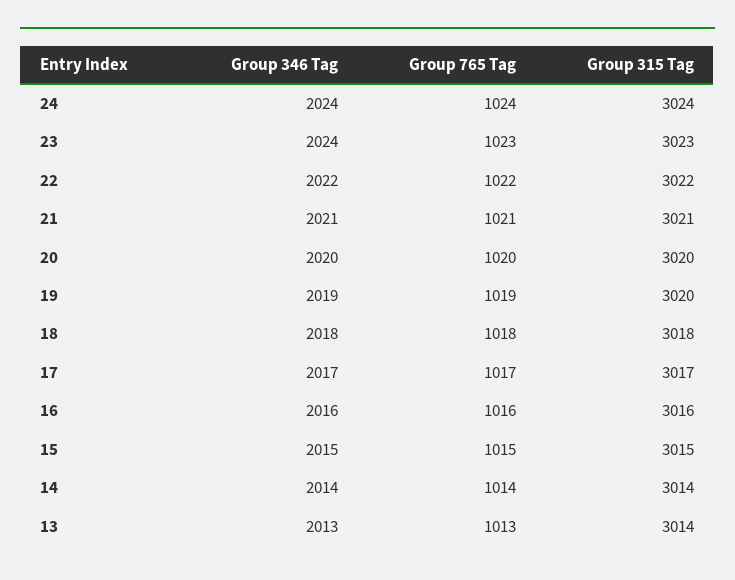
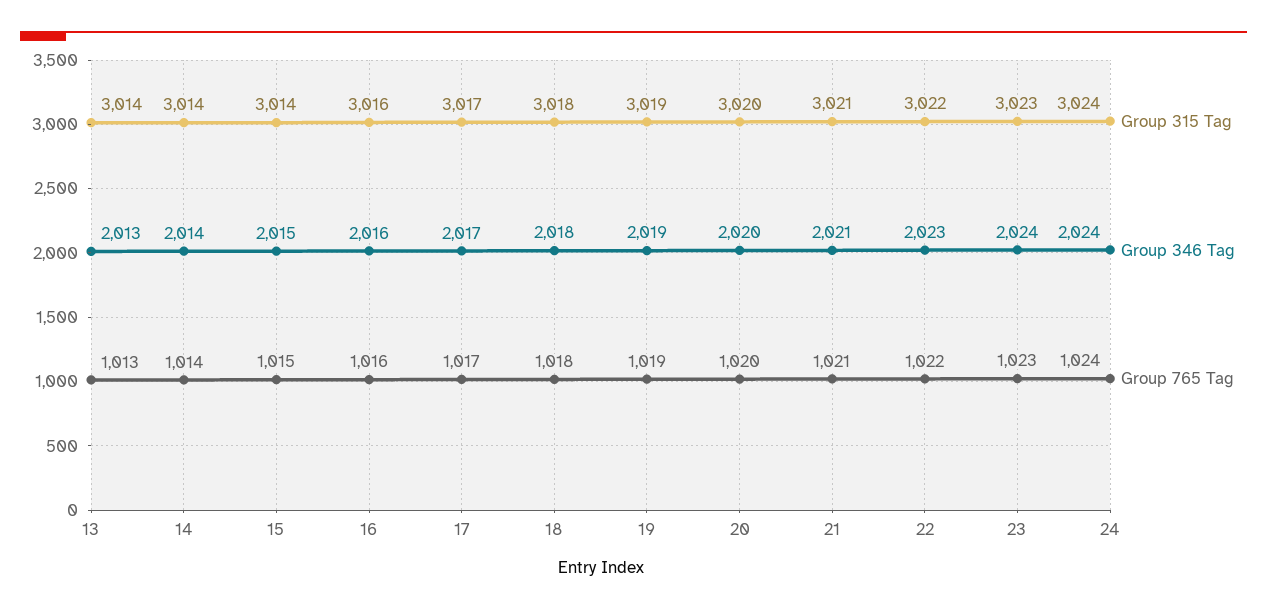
Group 346 Tag, 22: 2022 -> 2023
Group 315 Tag, 19: 3020 -> 3019
Group 315 Tag, 15: 3015 -> 3014

